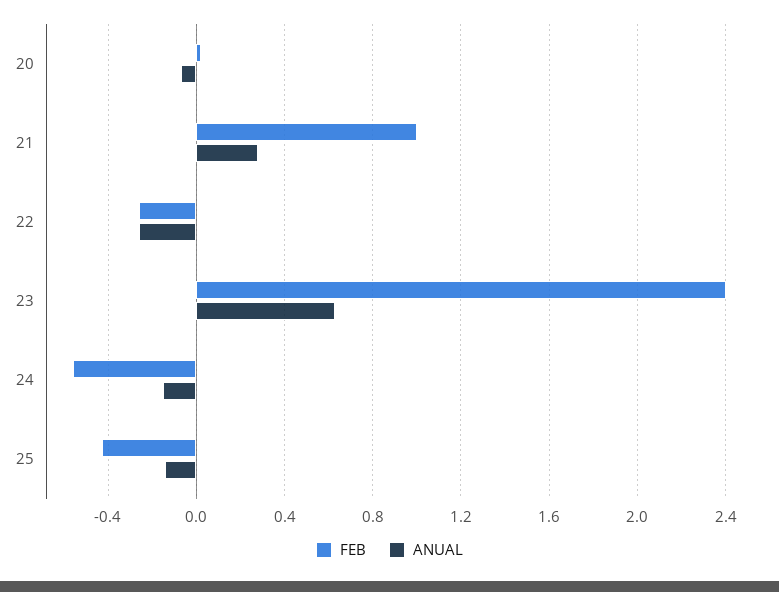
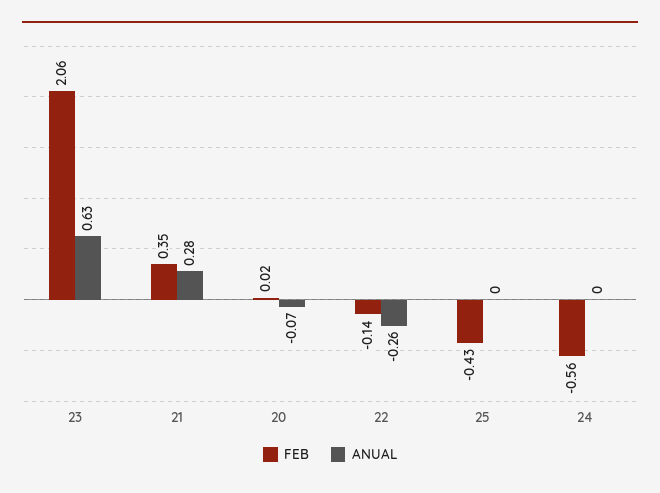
FEB, 21: 1 -> 0.35
FEB, 22: -0.25 -> -0.14
FEB, 23: 2.4 -> 2.06
ANUAL, 24: -0.15 -> 0
ANUAL, 25: -0.15 -> 0

